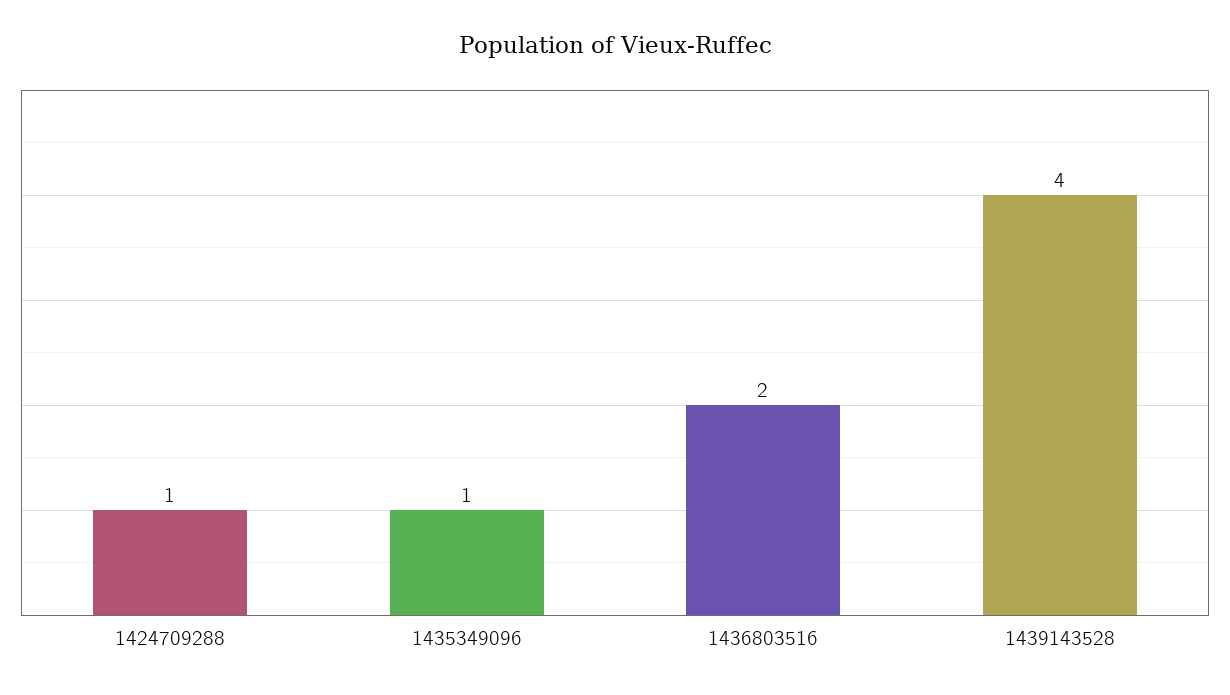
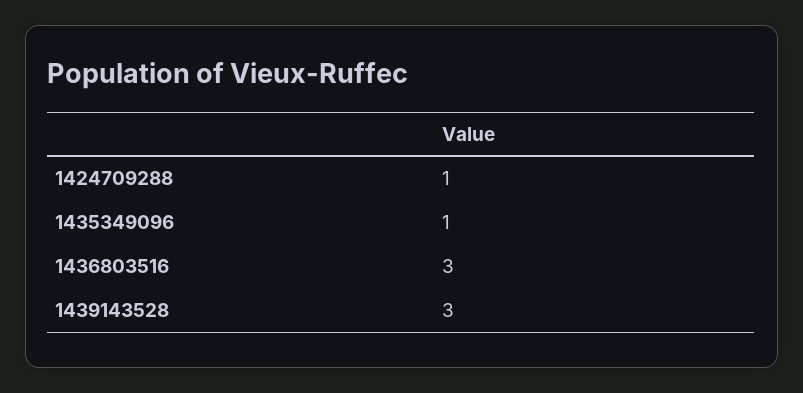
1436803516: 2 -> 3
1439143528: 4 -> 3

